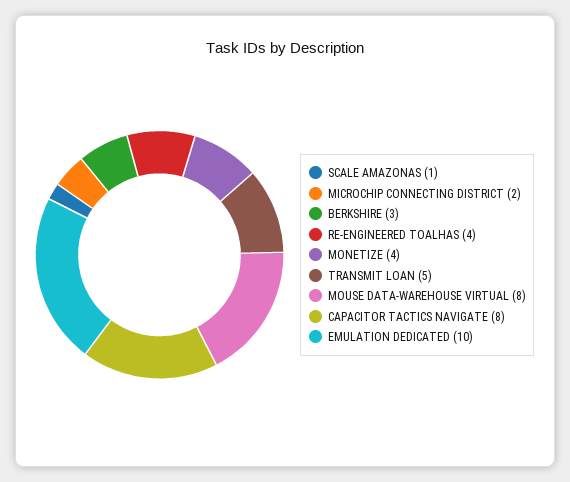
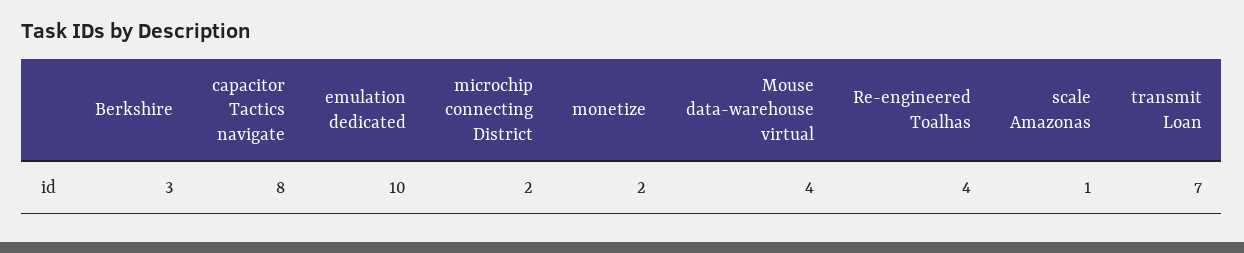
MONETIZE: 4 -> 2
TRANSMIT LOAN: 5 -> 7
MOUSE DATA-WAREHOUSE VIRTUAL: 8 -> 4

